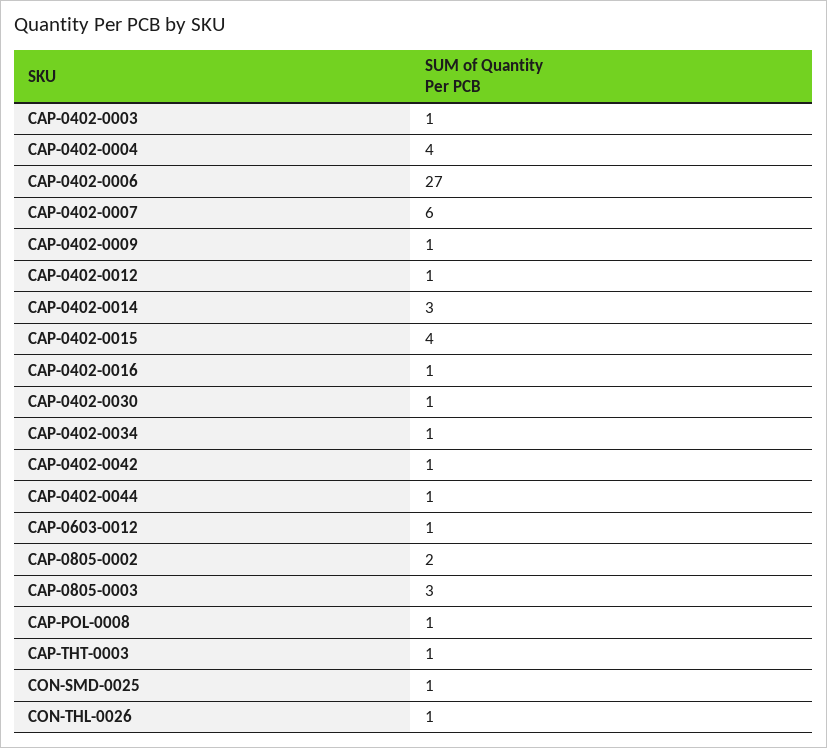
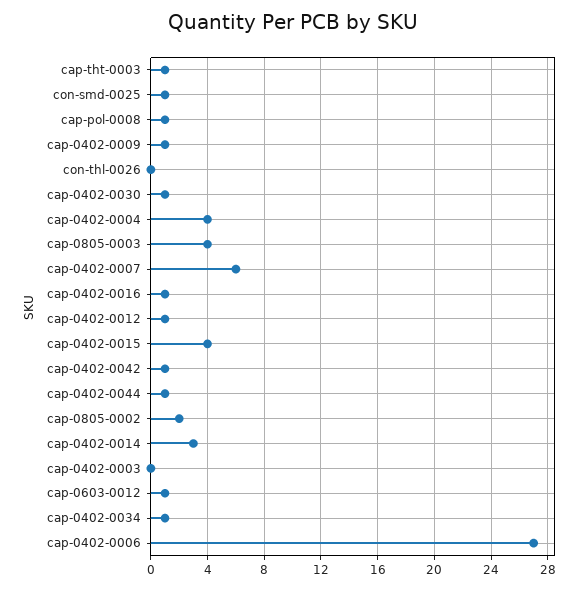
CAP-0402-0003: 1 -> 0
CAP-0805-0003: 3 -> 4
CON-THL-0026: 1 -> 0

